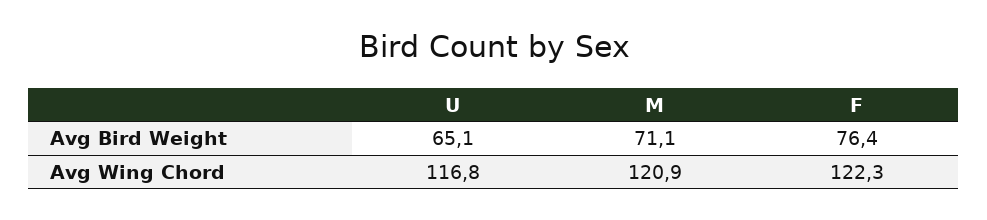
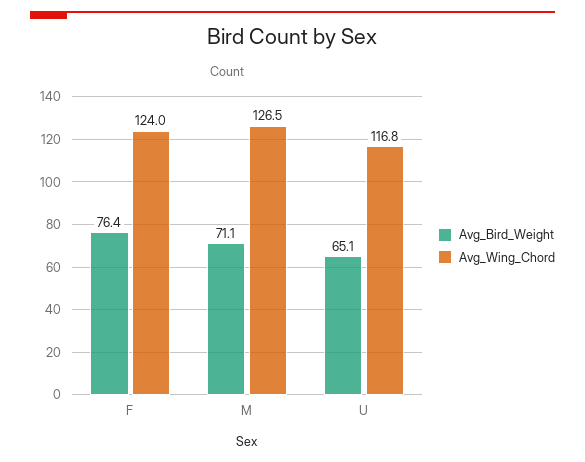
Avg Wing Chord, M: 120.9 -> 126.5
Avg Wing Chord, F: 122.3 -> 124

